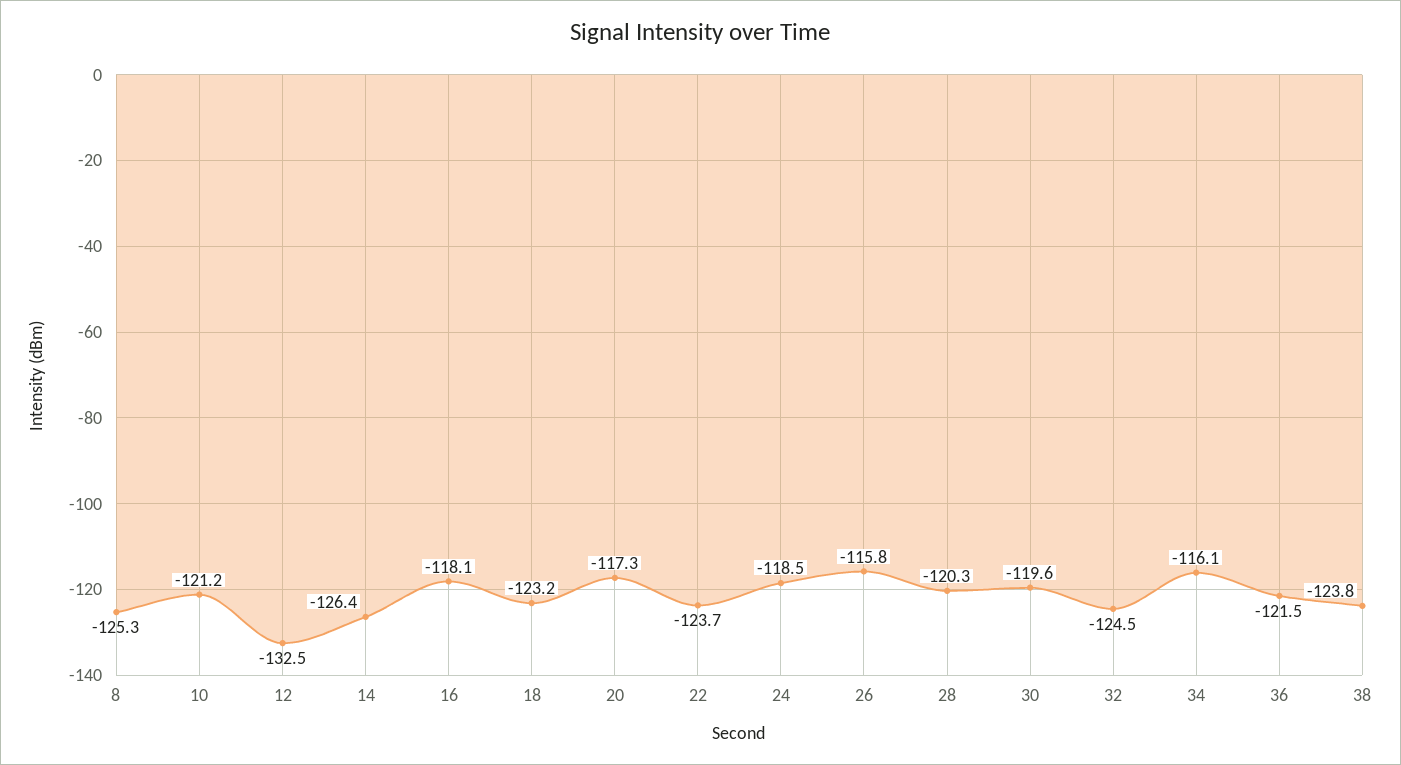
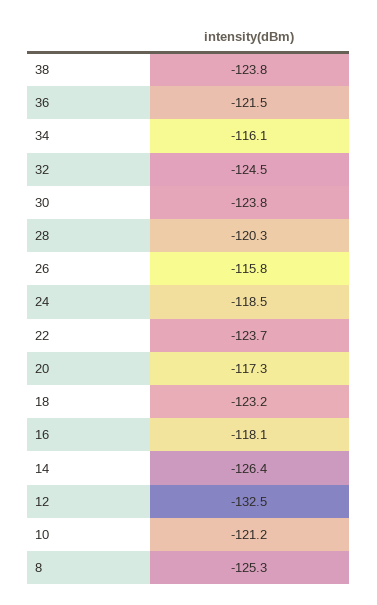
30: -119.6 -> -123.8

